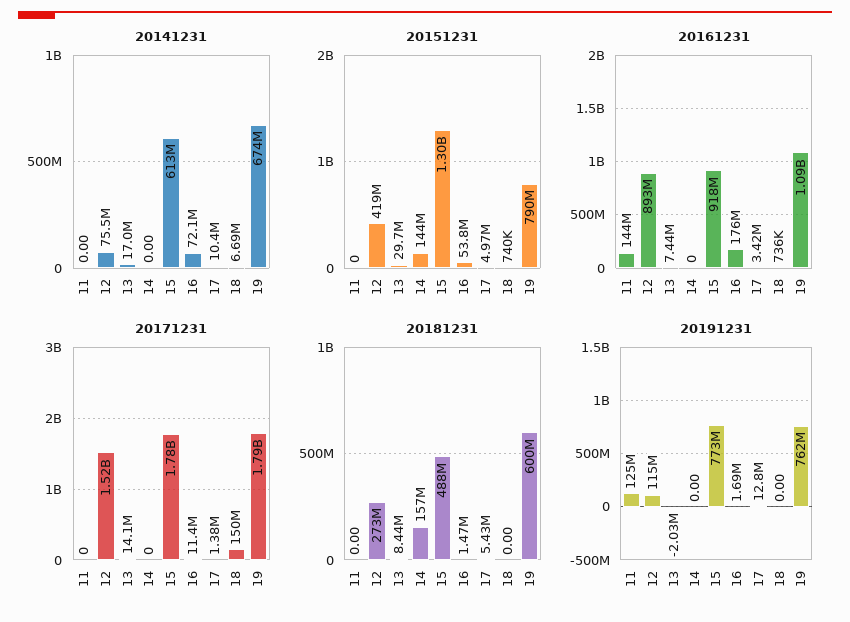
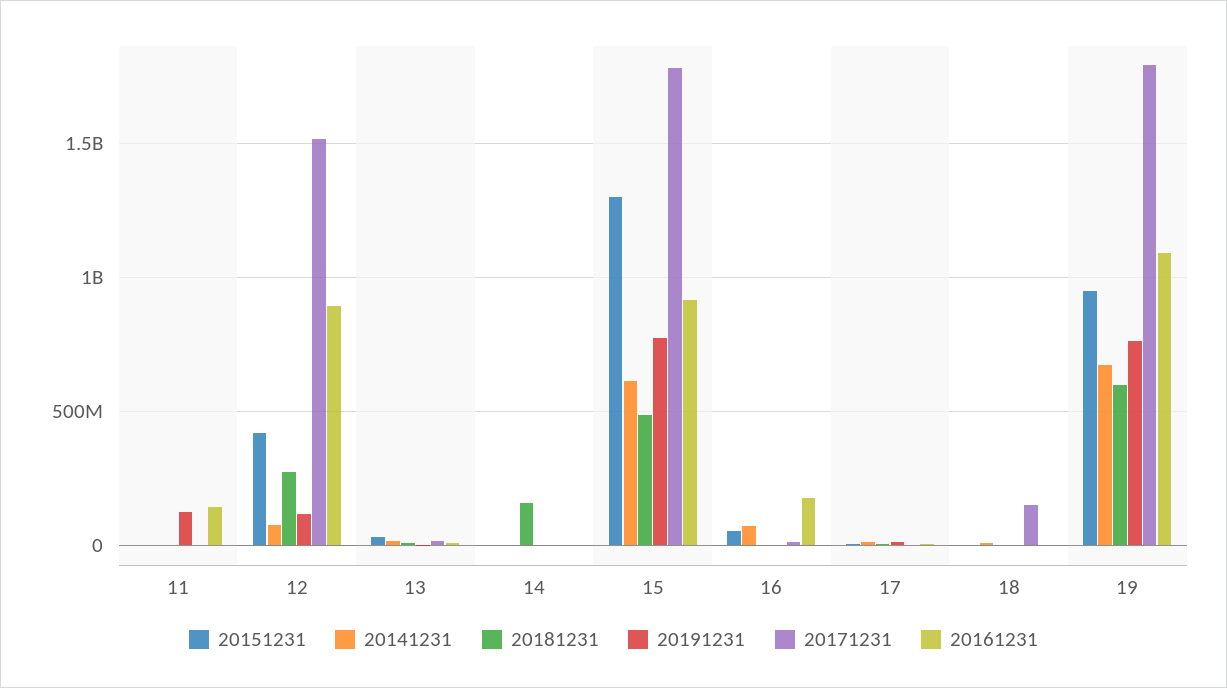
20151231, 14: 144000000 -> 0
20151231, 19: 790000000 -> 950000000

